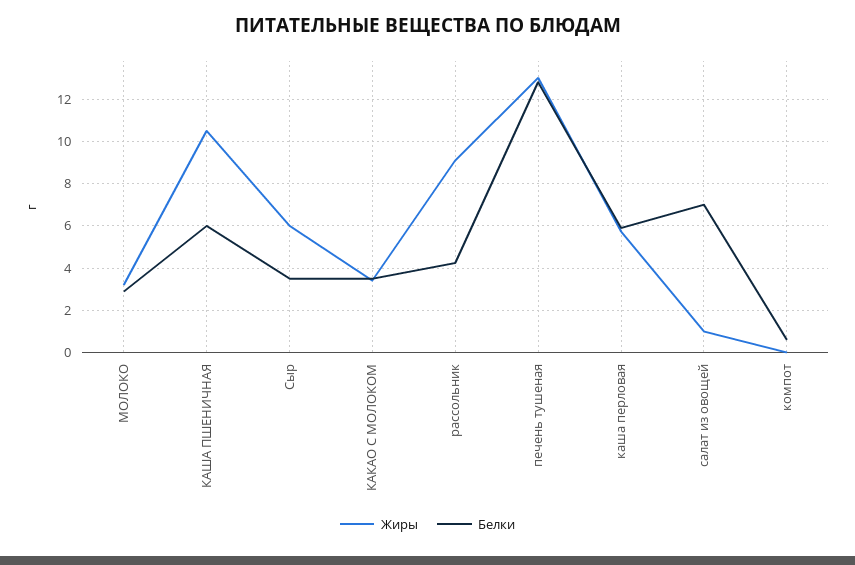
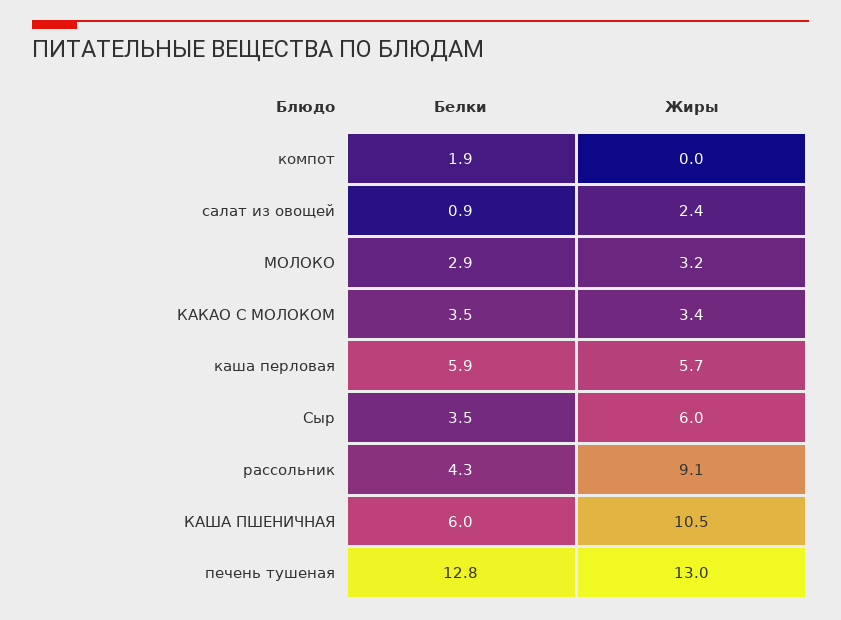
Жиры, салат из овощей: 1 -> 2.4
Белки, салат из овощей: 7 -> 0.9
Белки, компот: 0.5 -> 1.9

